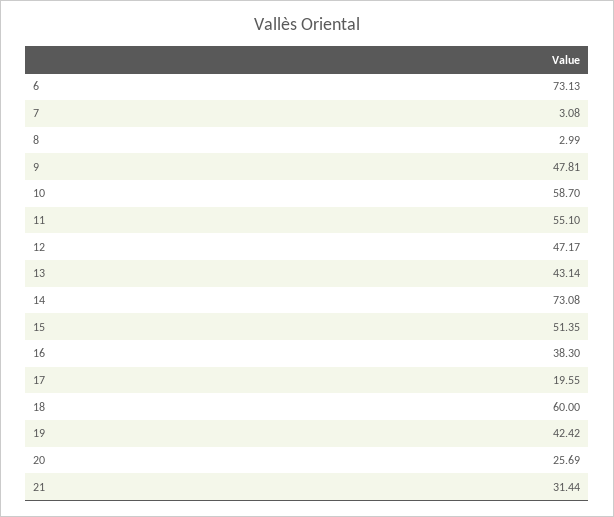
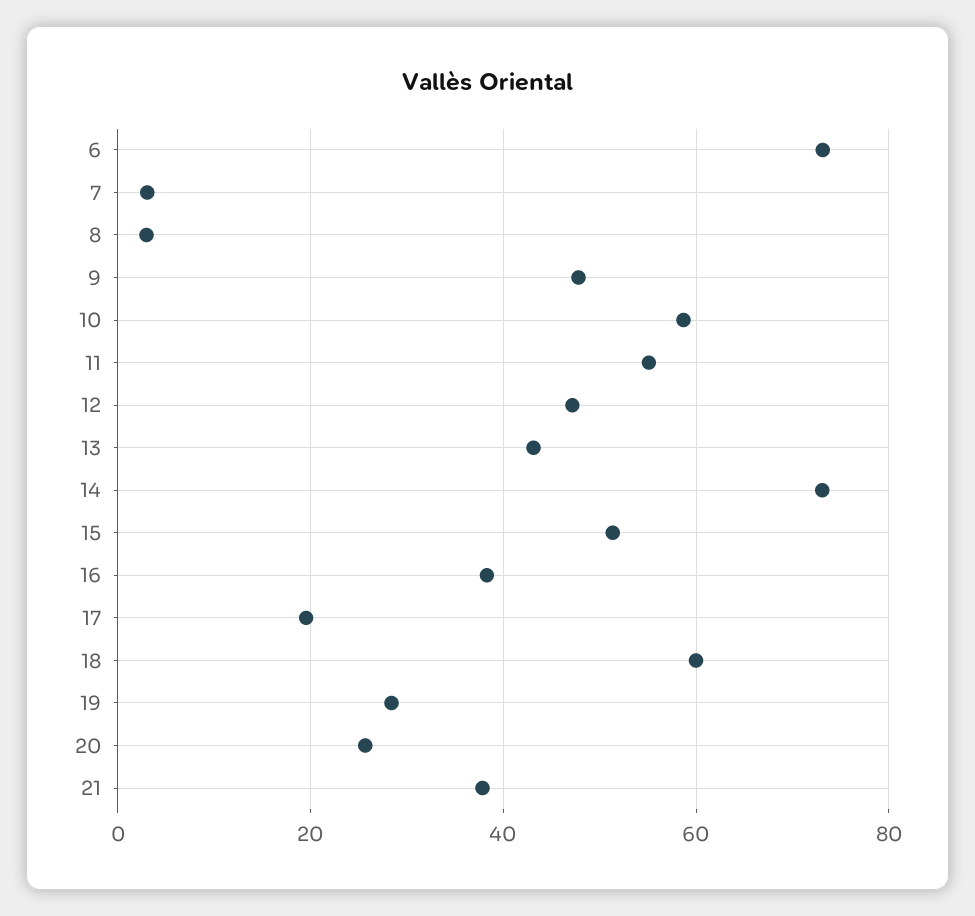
19: 42.42 -> 28
21: 31.44 -> 38

